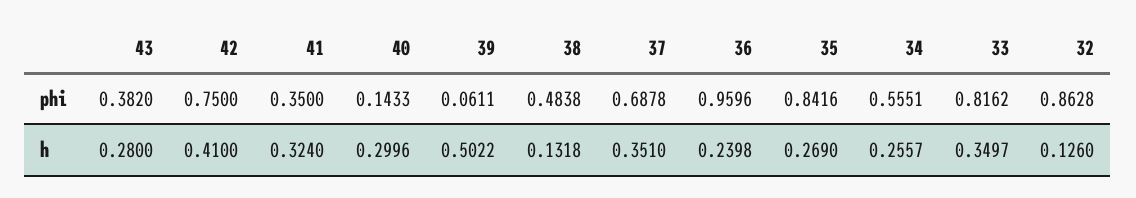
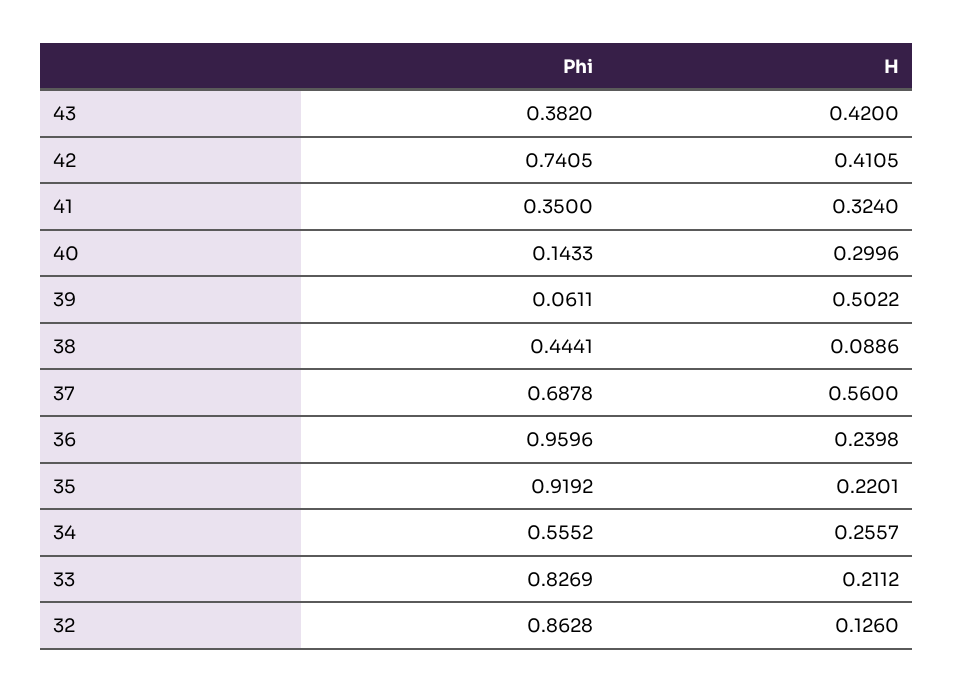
42, phi: 0.75 -> 0.7405
38, phi: 0.4838 -> 0.4441
35, phi: 0.8416 -> 0.9192
34, phi: 0.5551 -> 0.5552
33, phi: 0.8162 -> 0.8269
43, h: 0.28 -> 0.42
42, h: 0.41 -> 0.4105
38, h: 0.1318 -> 0.0886
37, h: 0.351 -> 0.56
35, h: 0.269 -> 0.2201
33, h: 0.3497 -> 0.2112

